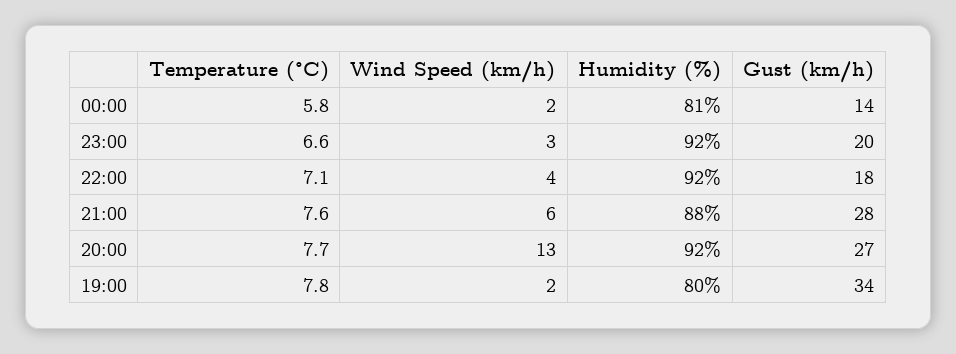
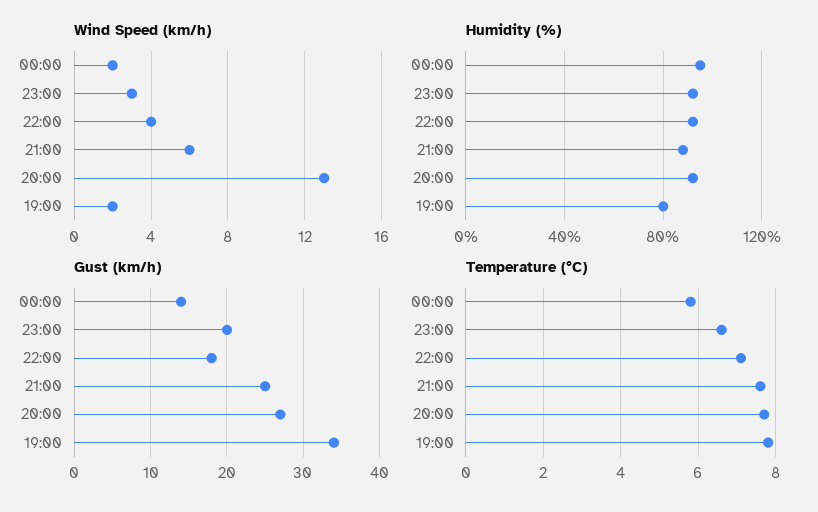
Humidity (%), 00:00: 81 -> 95
Gust (km/h), 21:00: 28 -> 25

